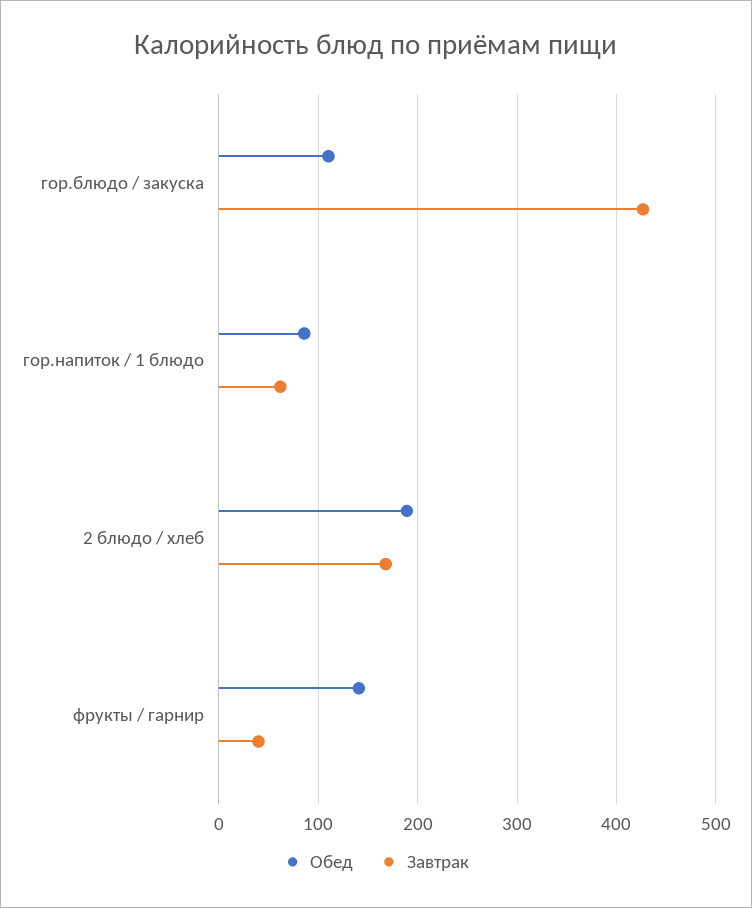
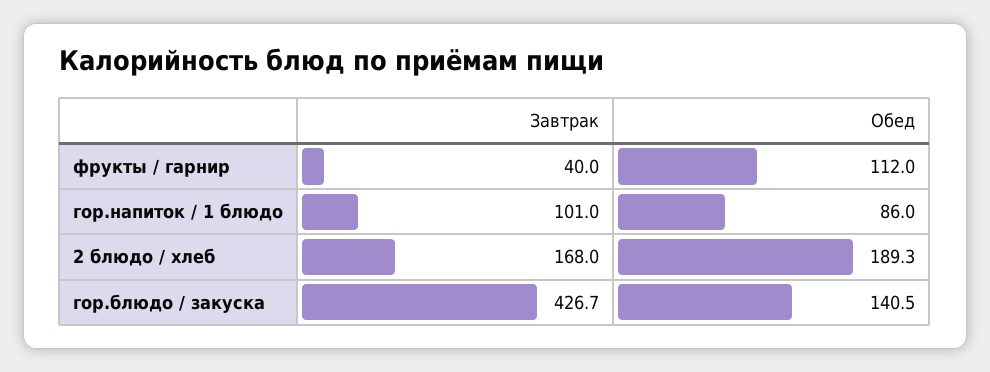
Обед, гор.блюдо / закуска: 110 -> 140.5
Завтрак, гор.напиток / 1 блюдо: 60 -> 101
Обед, фрукты / гарнир: 140 -> 112

